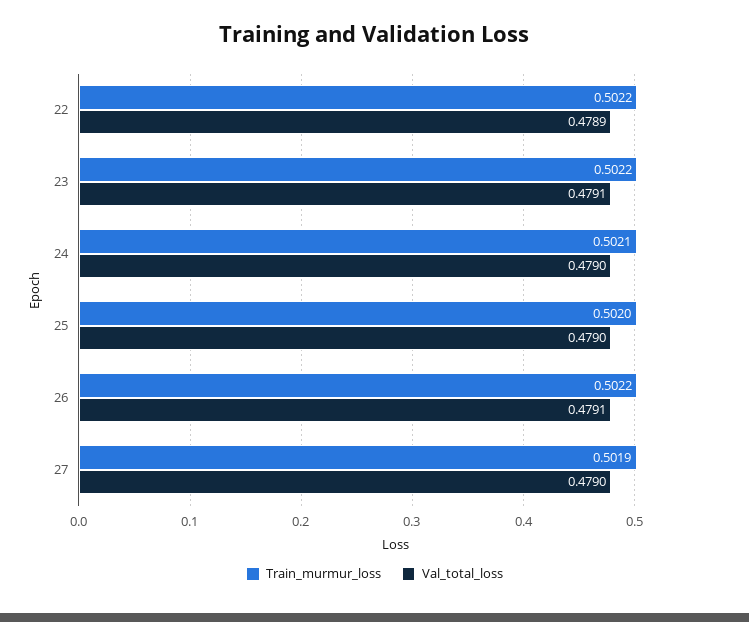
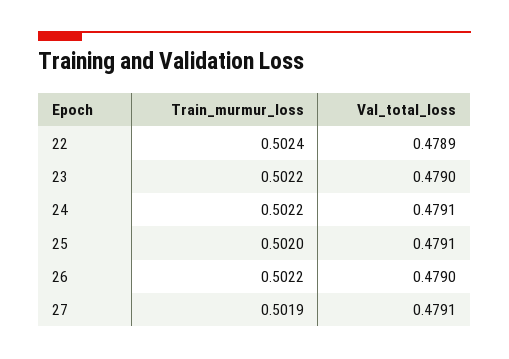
Train_murmur_loss, 22: 0.5022 -> 0.5024
Val_total_loss, 23: 0.4791 -> 0.479
Train_murmur_loss, 24: 0.5021 -> 0.5022
Val_total_loss, 24: 0.479 -> 0.4791
Val_total_loss, 25: 0.479 -> 0.4791
Val_total_loss, 26: 0.4791 -> 0.479
Val_total_loss, 27: 0.479 -> 0.4791

